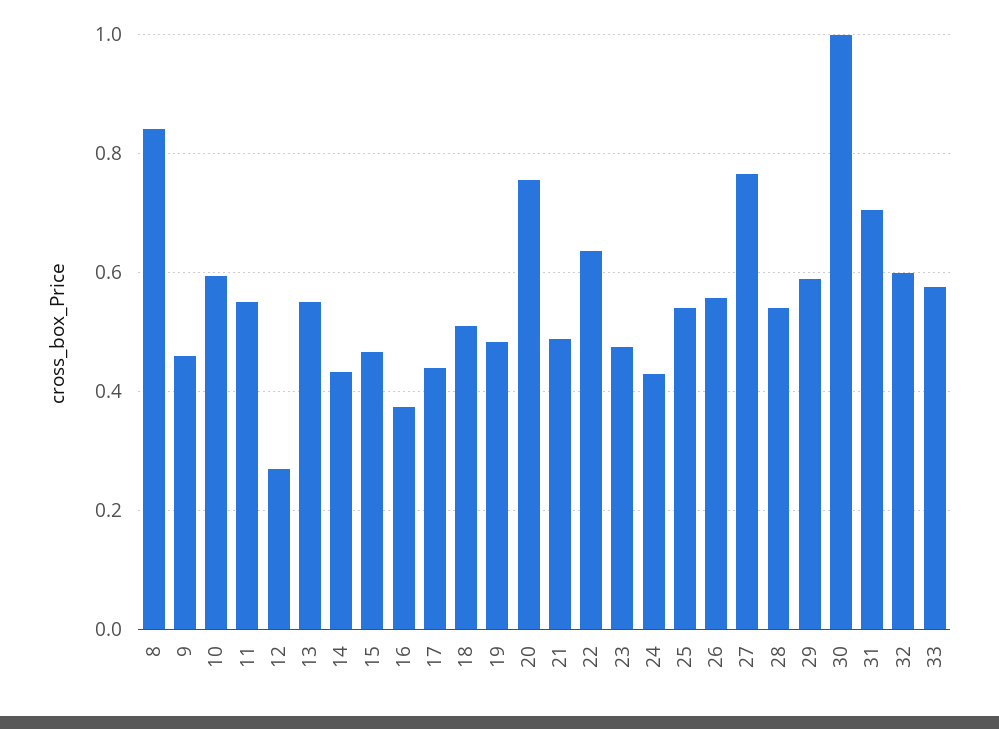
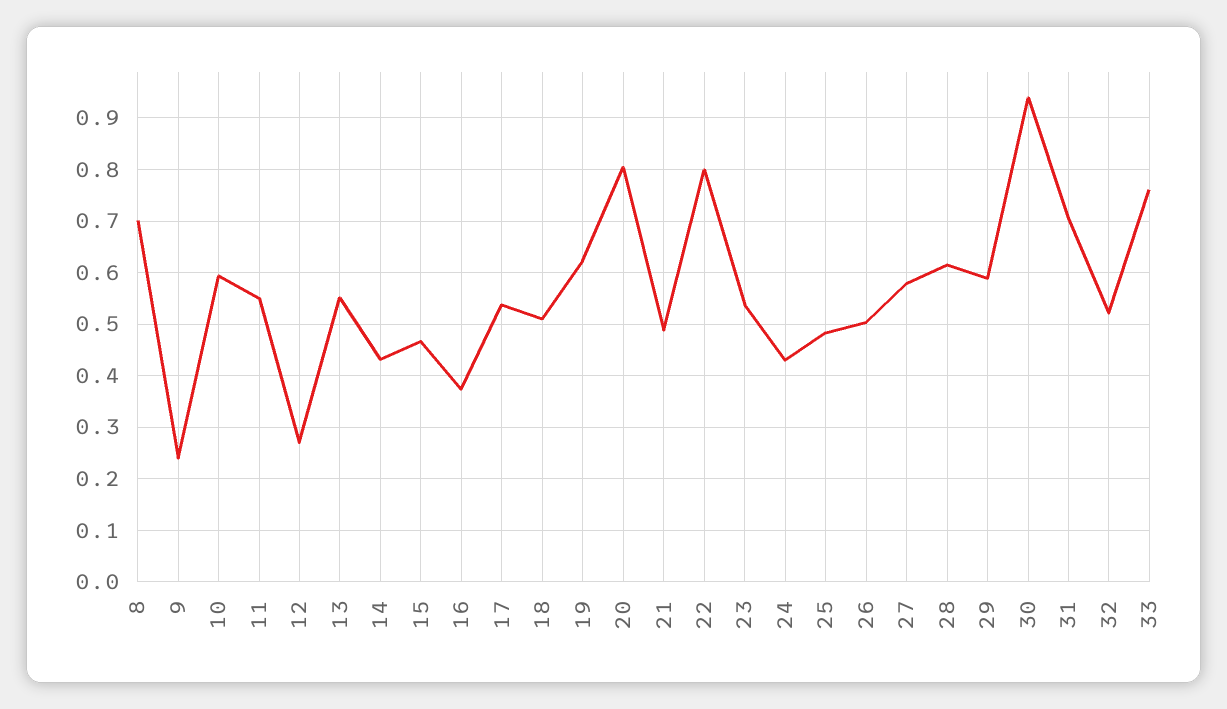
8: 0.84 -> 0.7
9: 0.46 -> 0.24
17: 0.44 -> 0.54
19: 0.48 -> 0.62
20: 0.76 -> 0.8
22: 0.64 -> 0.8
23: 0.48 -> 0.54
25: 0.54 -> 0.48
26: 0.56 -> 0.5
27: 0.76 -> 0.58
28: 0.54 -> 0.62
30: 1 -> 0.94
32: 0.6 -> 0.52
33: 0.58 -> 0.76

